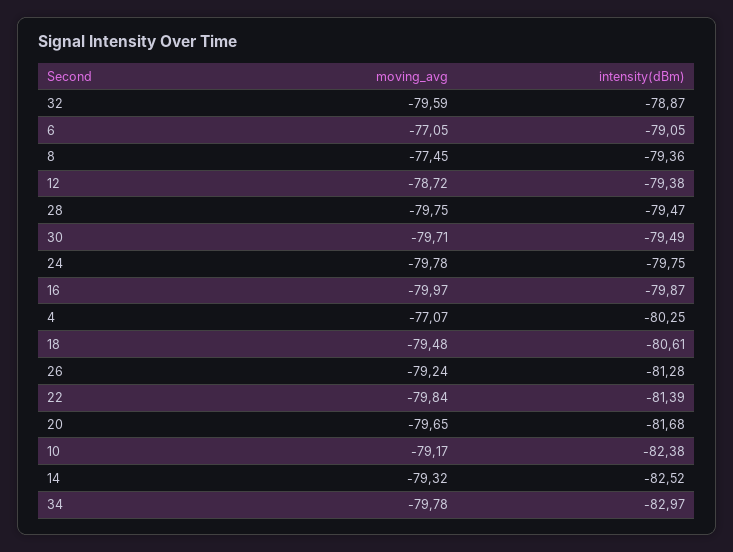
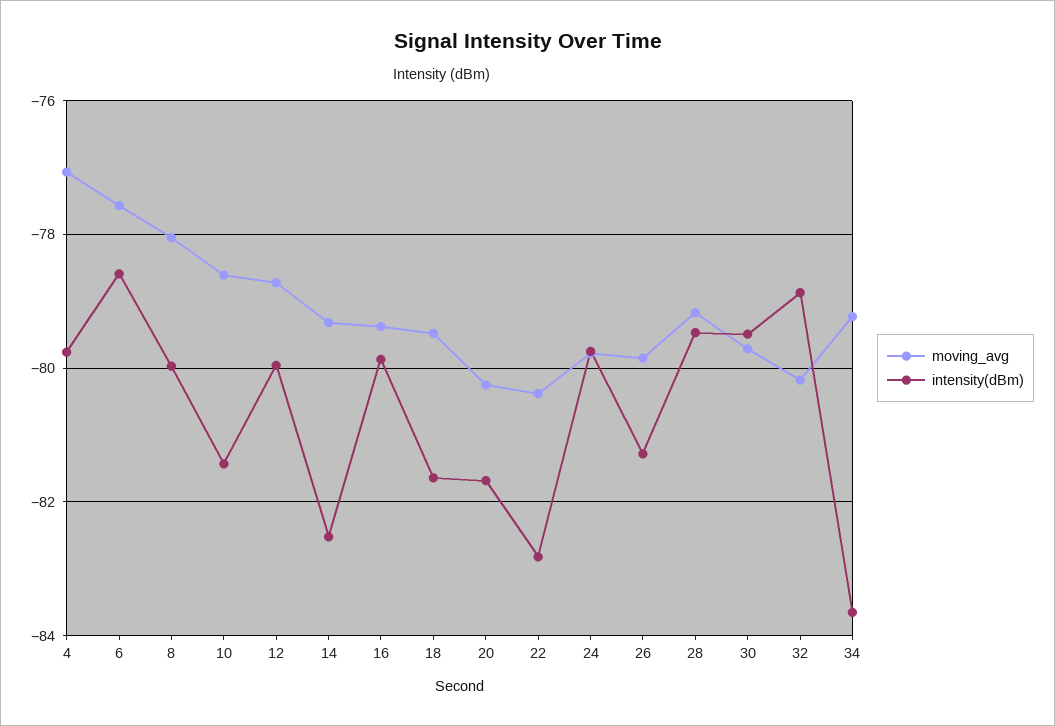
moving_avg, 32: -79.59 -> -80.2
moving_avg, 6: -77.05 -> -77.6
intensity(dBm), 6: -79.05 -> -78.6
moving_avg, 8: -77.45 -> -78
intensity(dBm), 8: -79.36 -> -80
intensity(dBm), 12: -79.38 -> -80
moving_avg, 28: -79.75 -> -79.2
moving_avg, 16: -79.97 -> -79.4
intensity(dBm), 4: -80.25 -> -79.8
intensity(dBm), 18: -80.61 -> -81.6
moving_avg, 26: -79.24 -> -79.8
moving_avg, 22: -79.84 -> -80.4
intensity(dBm), 22: -81.39 -> -82.8
moving_avg, 20: -79.65 -> -80.2
moving_avg, 10: -79.17 -> -78.6
intensity(dBm), 10: -82.38 -> -81.4
moving_avg, 34: -79.78 -> -79.2
intensity(dBm), 34: -82.97 -> -83.6

